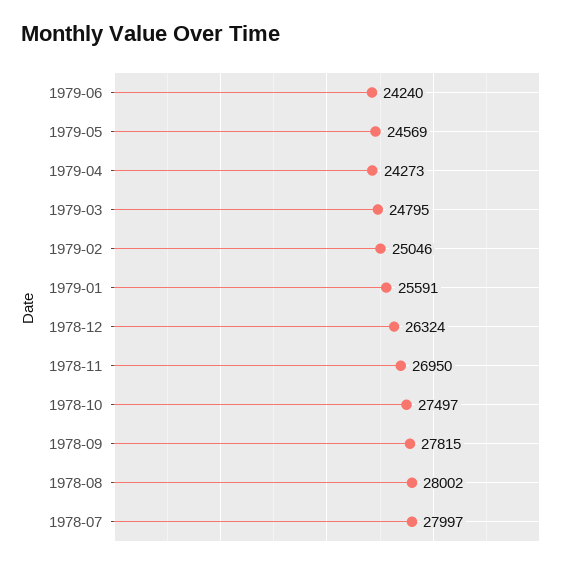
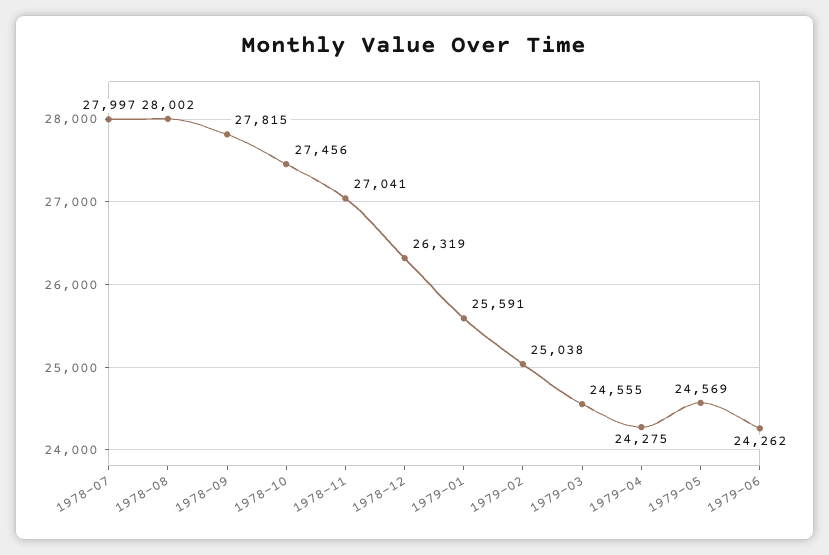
1979-06: 24240 -> 24262
1979-04: 24273 -> 24275
1979-03: 24795 -> 24555
1979-02: 25046 -> 25038
1978-12: 26324 -> 26319
1978-11: 26950 -> 27041
1978-10: 27497 -> 27456

